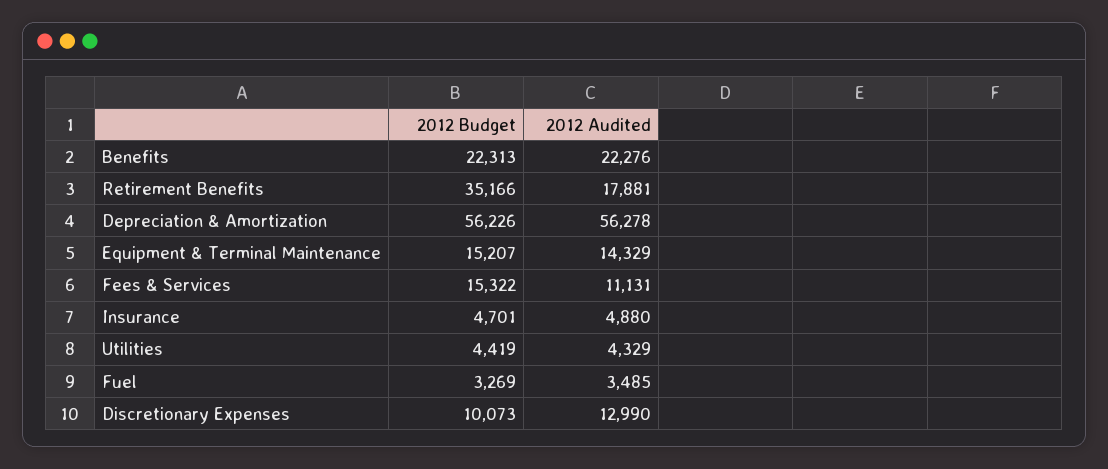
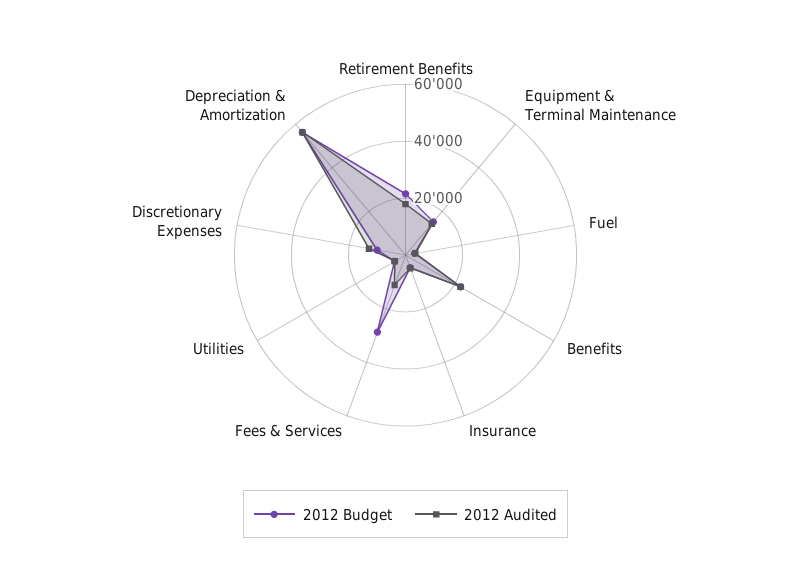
2012 Budget, Retirement Benefits: 35166 -> 20000
2012 Budget, Fees & Services: 15322 -> 30000

